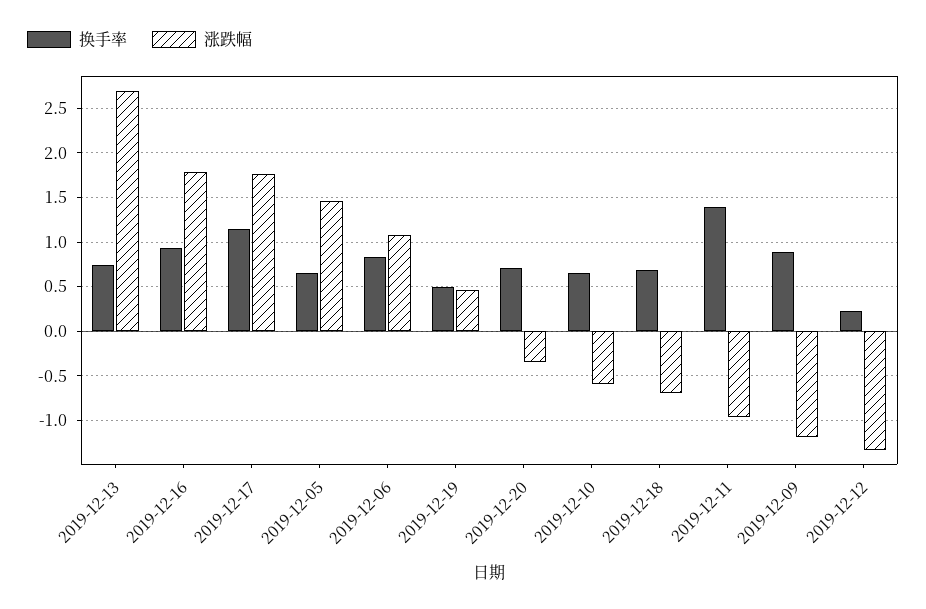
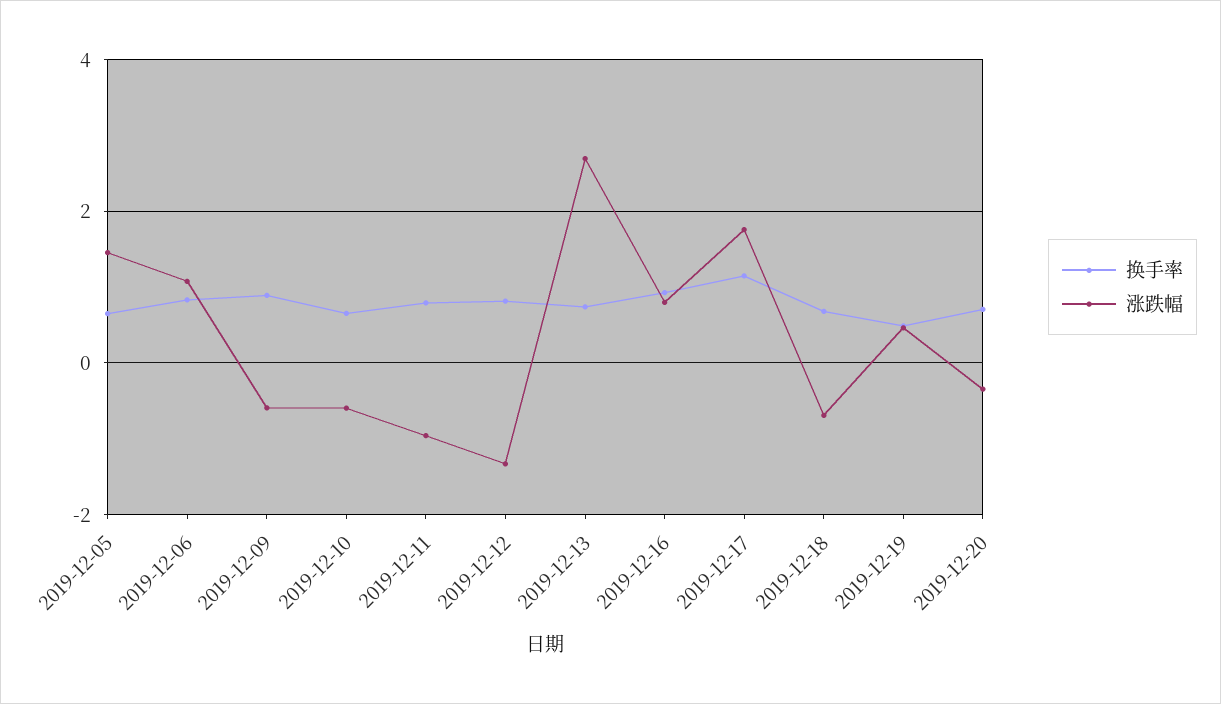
涨跌幅, 2019-12-16: 1.8 -> 0.8
换手率, 2019-12-11: 1.4 -> 0.8
涨跌幅, 2019-12-09: -1.2 -> -0.6
换手率, 2019-12-12: 0.2 -> 0.8

